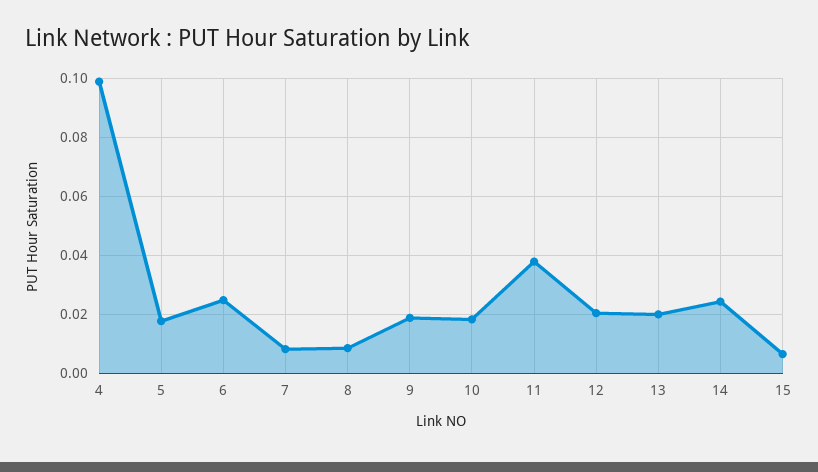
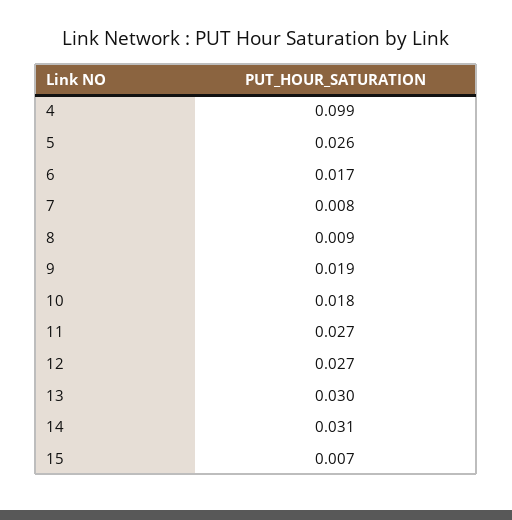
5: 0.0175 -> 0.026
6: 0.025 -> 0.017
11: 0.0375 -> 0.027
12: 0.02 -> 0.027
13: 0.02 -> 0.03
14: 0.025 -> 0.031

